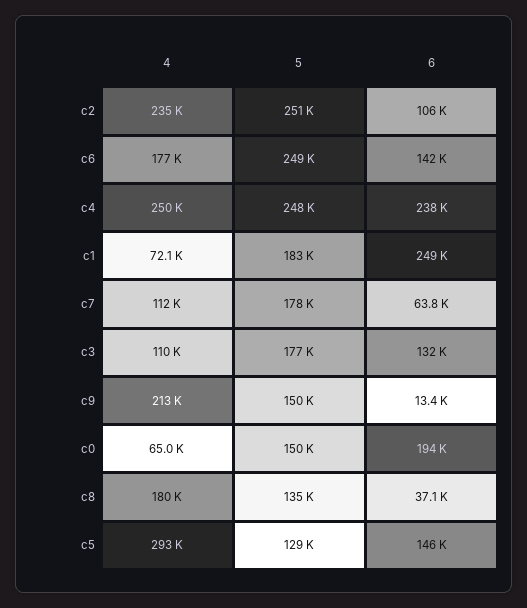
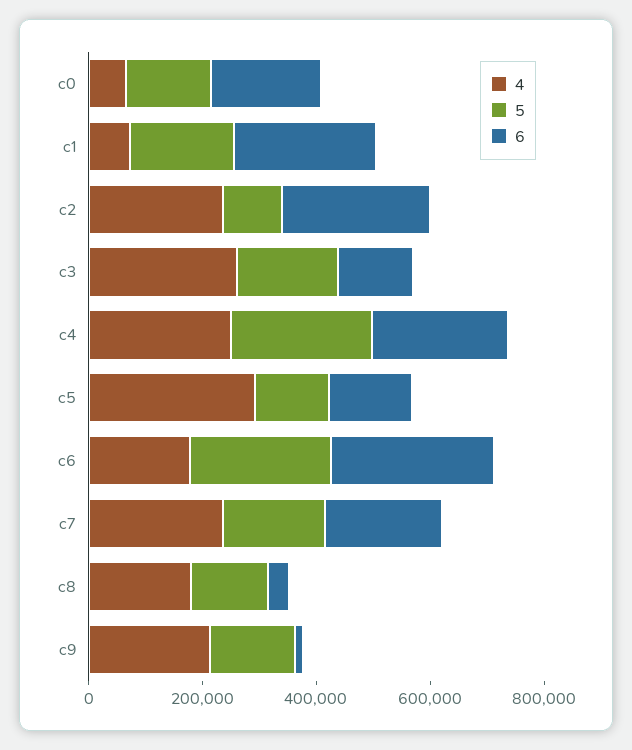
5, c2: 251000 -> 100000
6, c2: 106000 -> 250000
6, c6: 142000 -> 300000
4, c7: 112000 -> 250000
6, c7: 63800 -> 200000
4, c3: 110000 -> 250000

